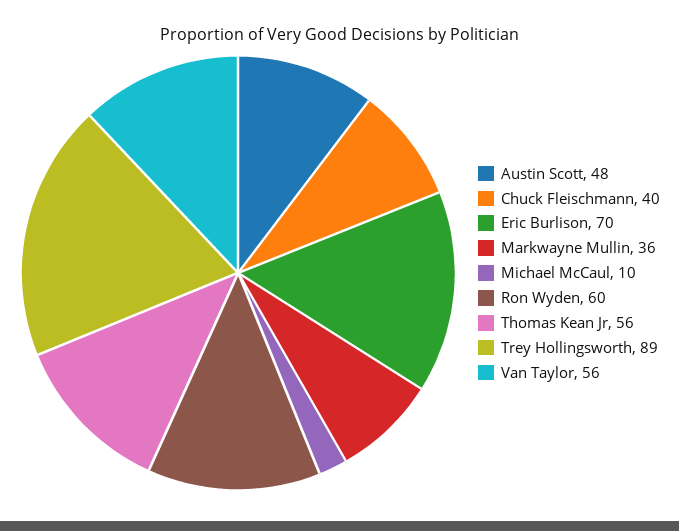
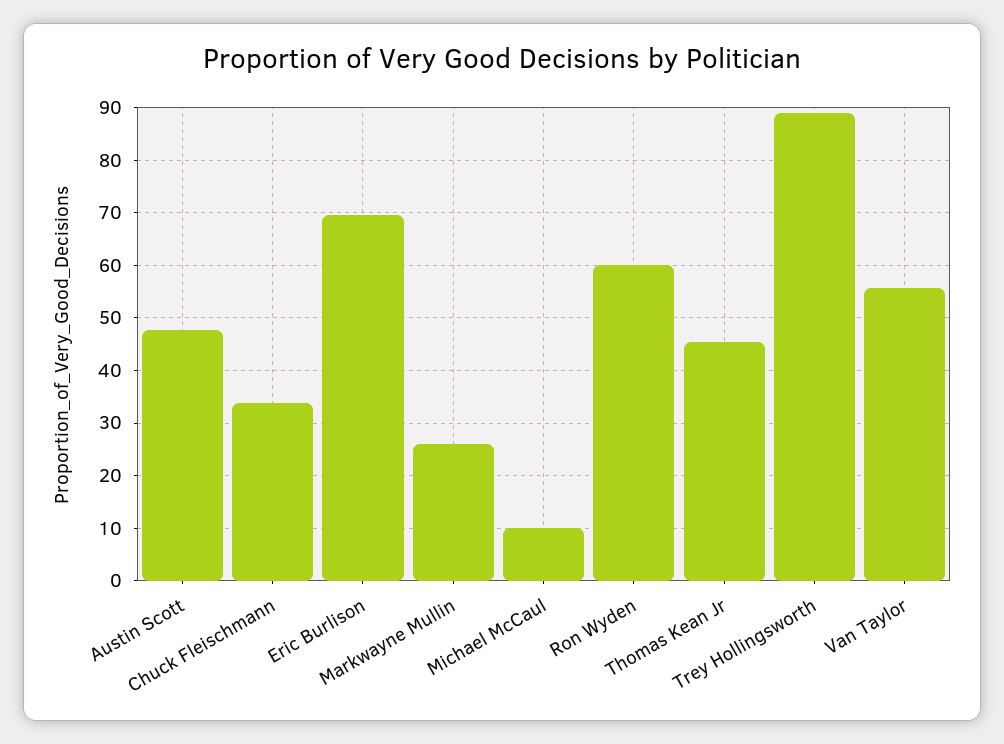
Chuck Fleischmann: 40 -> 34
Markwayne Mullin: 36 -> 26
Thomas Kean Jr: 56 -> 46

